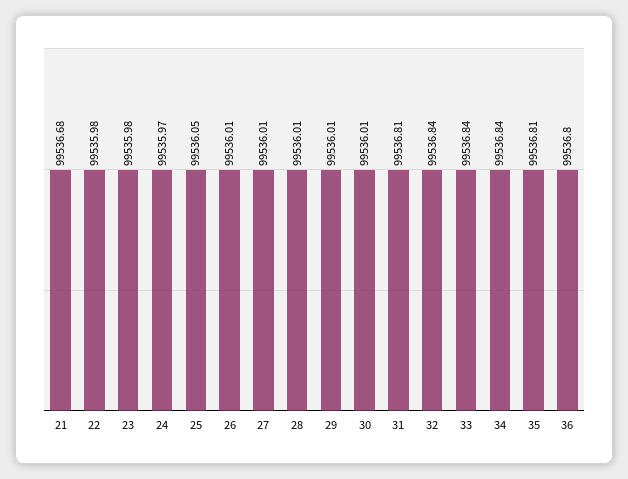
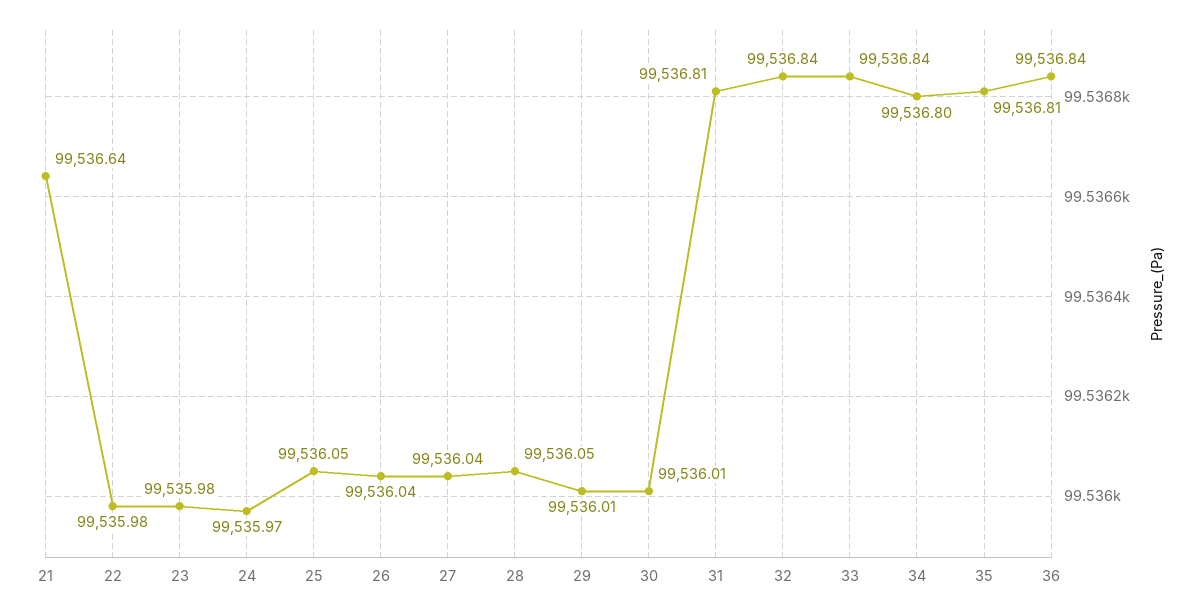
21: 99536.68 -> 99536.64
26: 99536.01 -> 99536.04
27: 99536.01 -> 99536.04
28: 99536.01 -> 99536.05
34: 99536.84 -> 99536.8
36: 99536.8 -> 99536.84

